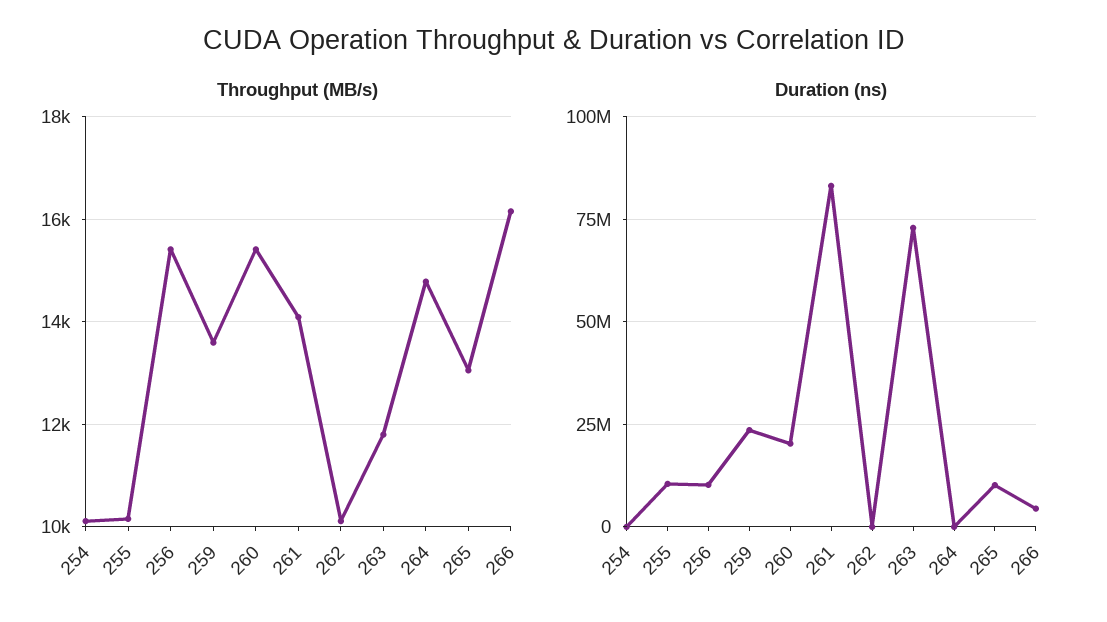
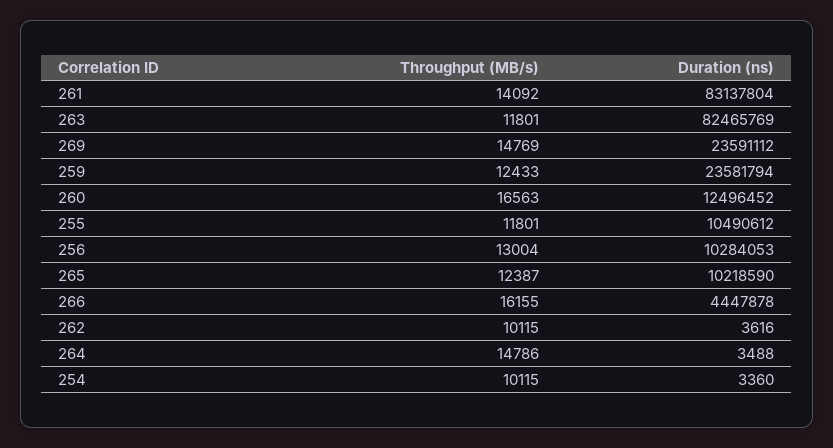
Throughput (MB/s), 255: 10200 -> 11801
Throughput (MB/s), 256: 15400 -> 13004
Throughput (MB/s), 259: 13600 -> 12433
Throughput (MB/s), 260: 15400 -> 16563
Throughput (MB/s), 265: 13000 -> 12387
Duration (ns), 260: 20000000 -> 12496452
Duration (ns), 263: 72500000 -> 82465769
Throughput (MB/s), 269: none -> 14769
Duration (ns), 269: none -> 23591112

